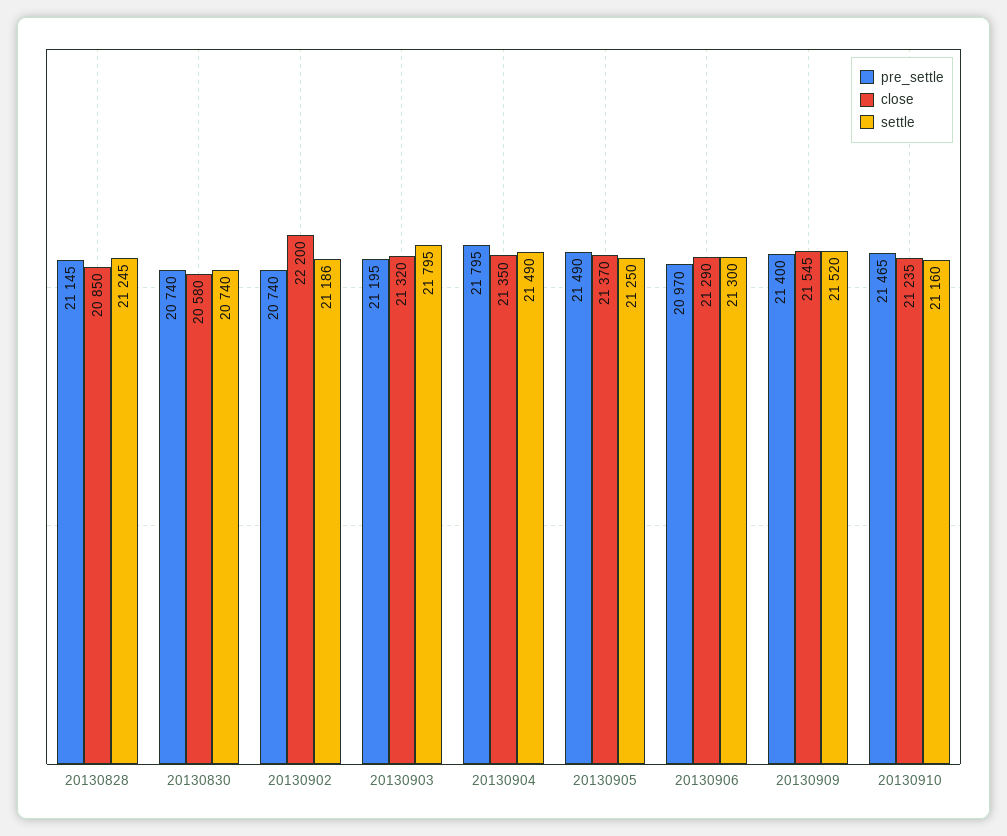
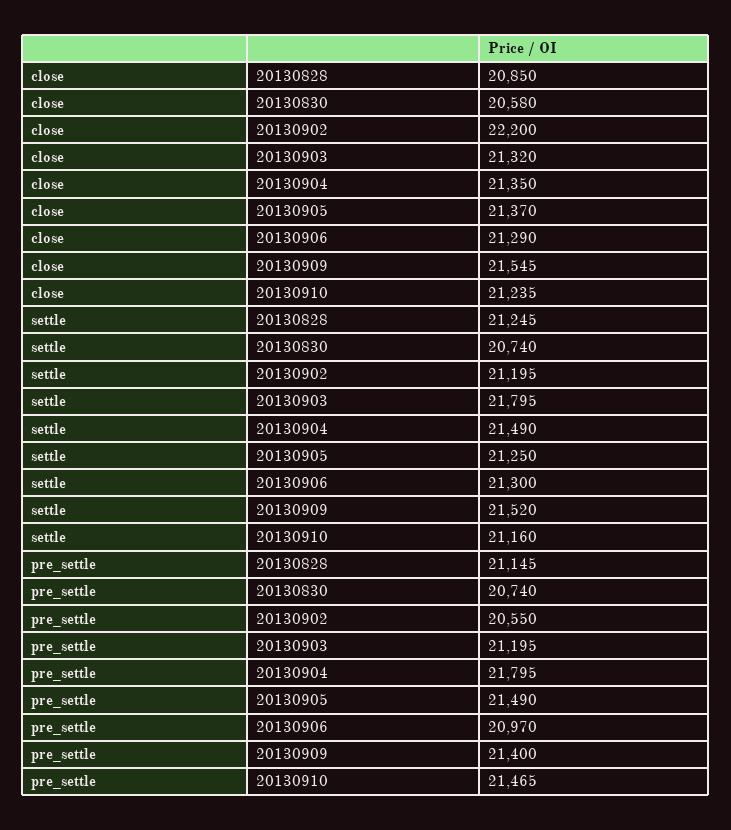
pre_settle, 20130902: 20740 -> 20550
settle, 20130902: 21186 -> 21195

